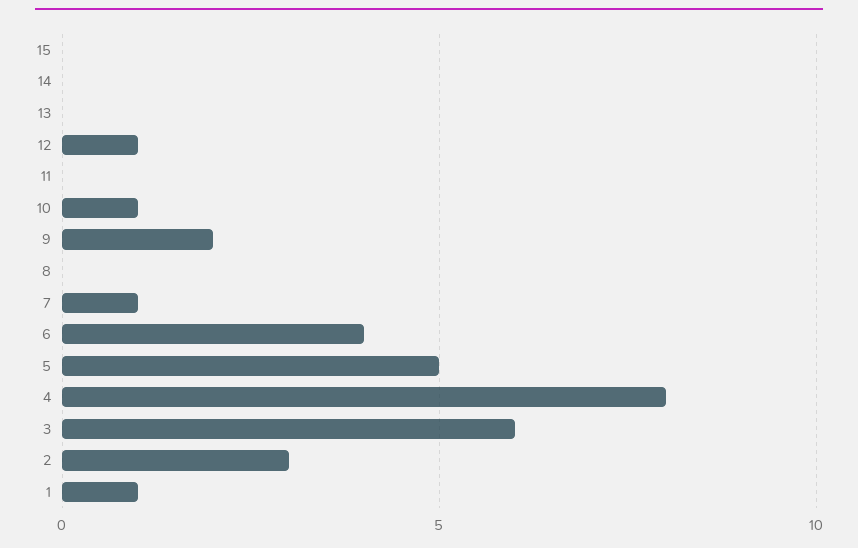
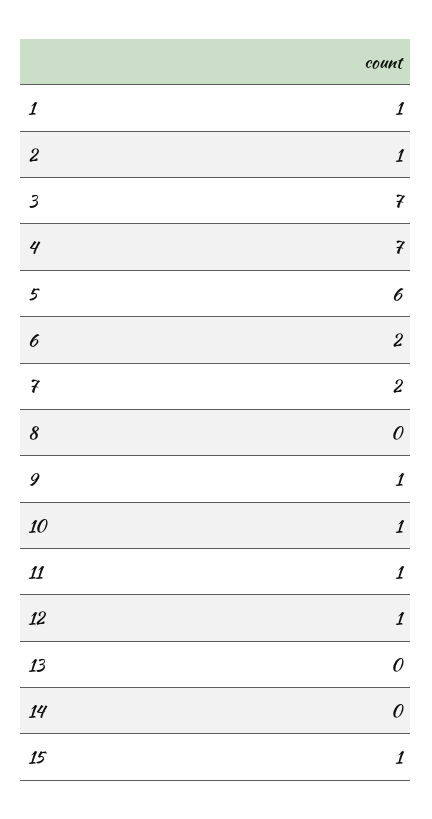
15: 0 -> 1
11: 0 -> 1
9: 2 -> 1
7: 1 -> 2
6: 4 -> 2
5: 5 -> 6
4: 8 -> 7
3: 6 -> 7
2: 3 -> 1

